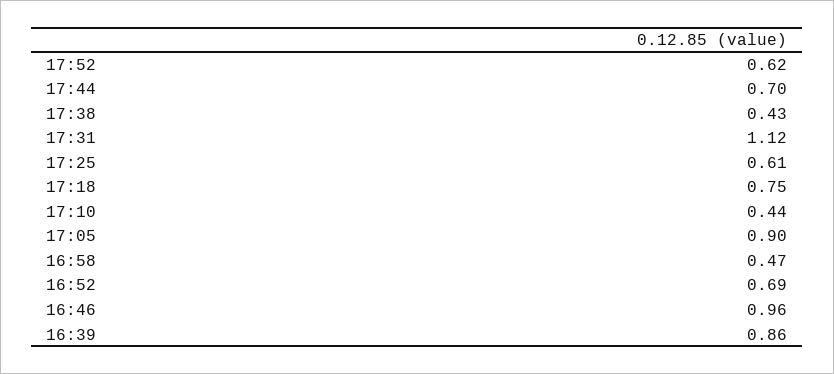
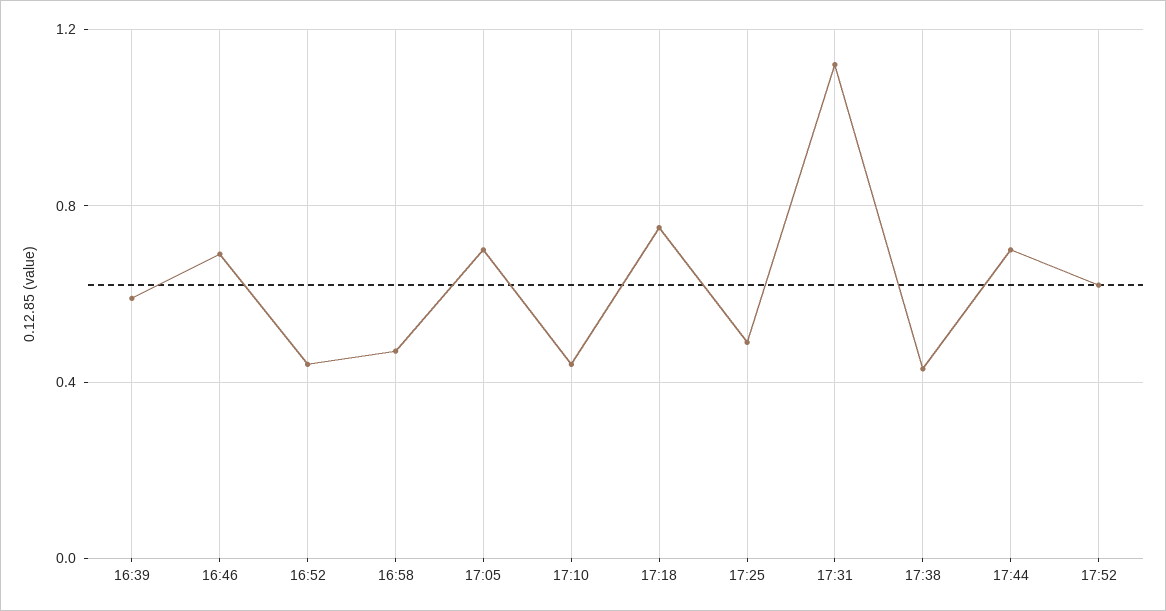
17:25: 0.61 -> 0.5
17:05: 0.9 -> 0.7
16:52: 0.69 -> 0.45
16:46: 0.96 -> 0.7
16:39: 0.86 -> 0.6

